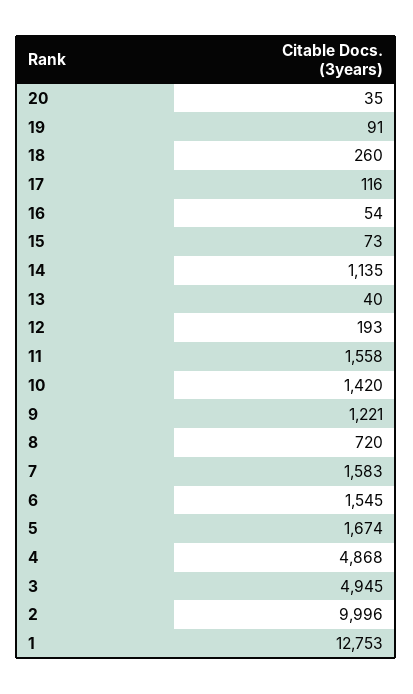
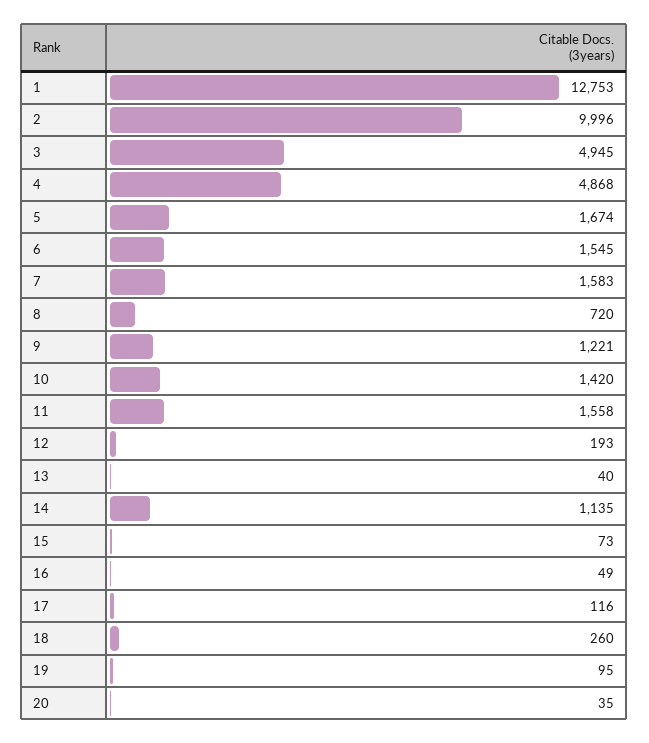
19: 91 -> 95
16: 54 -> 49

